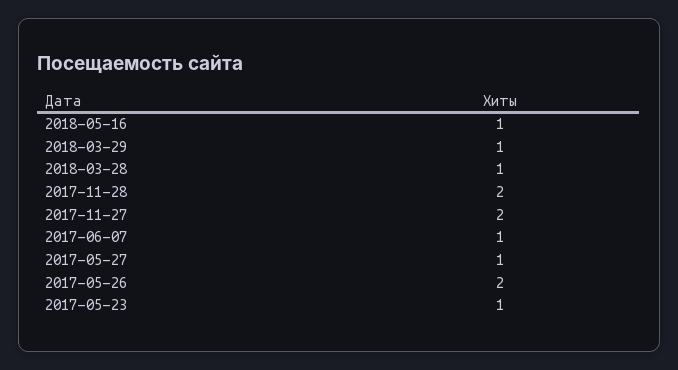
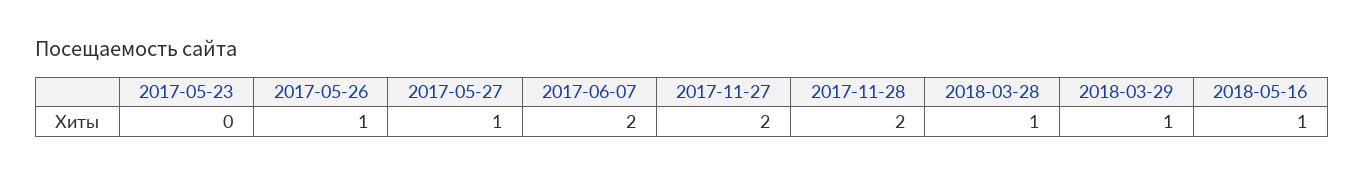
2017-06-07: 1 -> 2
2017-05-26: 2 -> 1
2017-05-23: 1 -> 0

